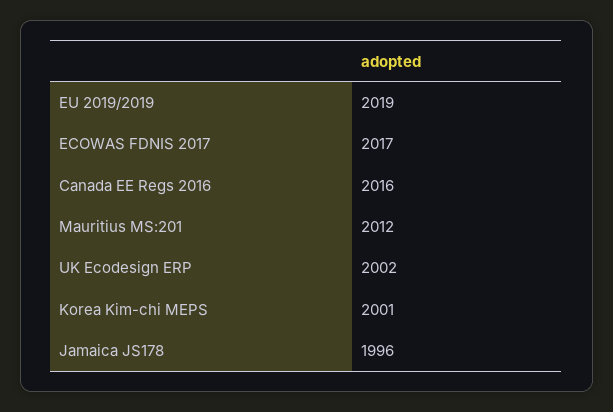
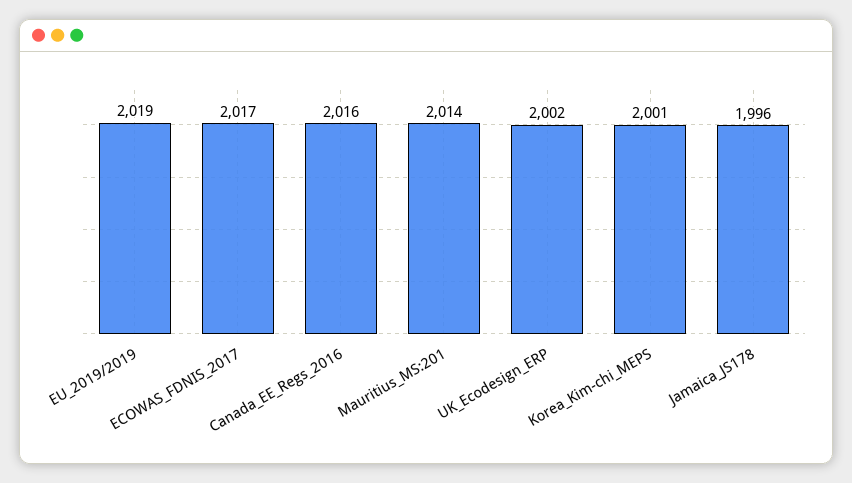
Mauritius MS:201: 2012 -> 2014

